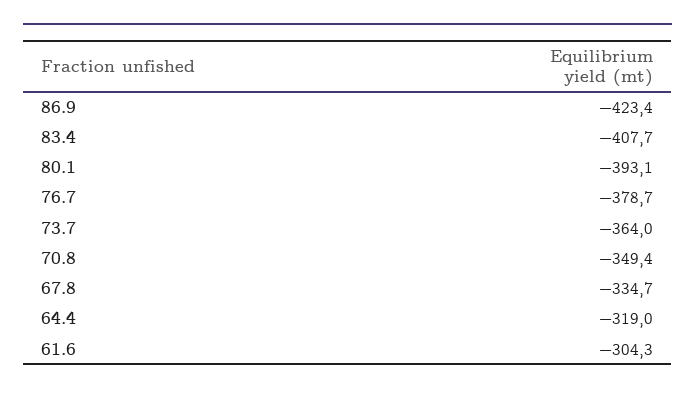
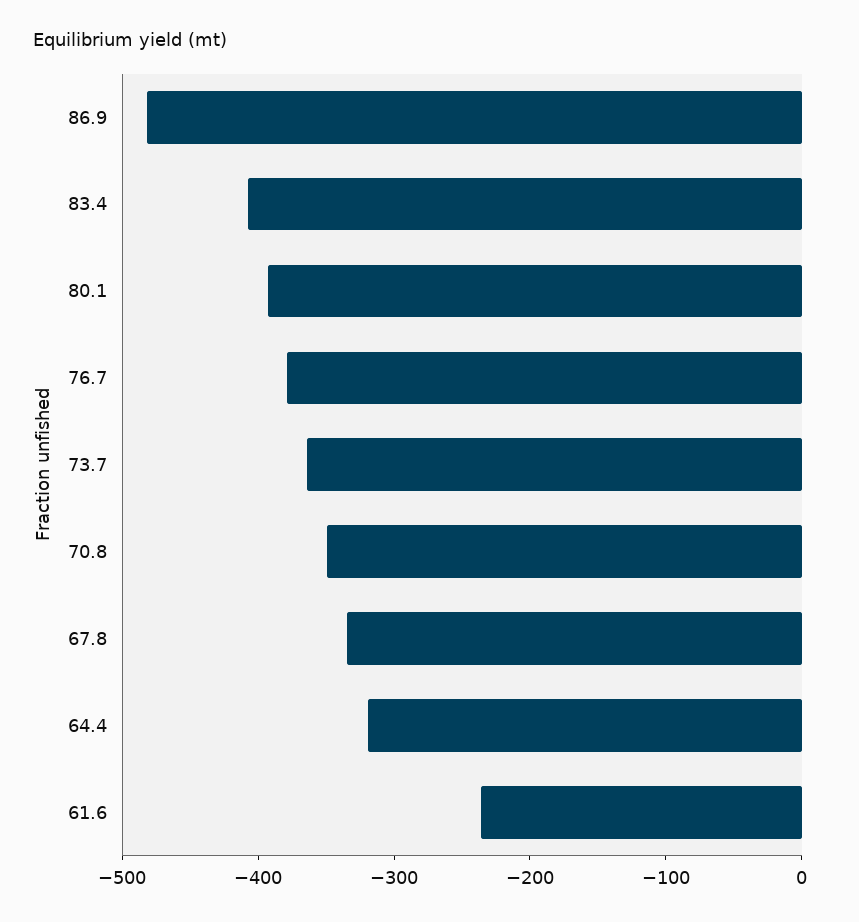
86.9: -423.4 -> -480
61.6: -304.3 -> -240

